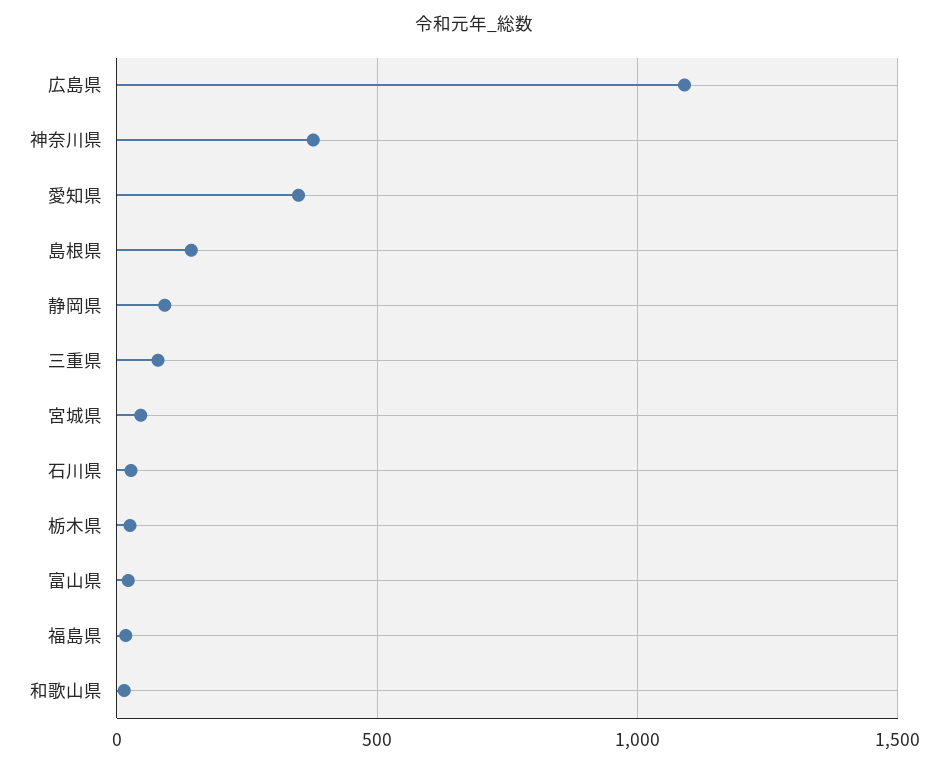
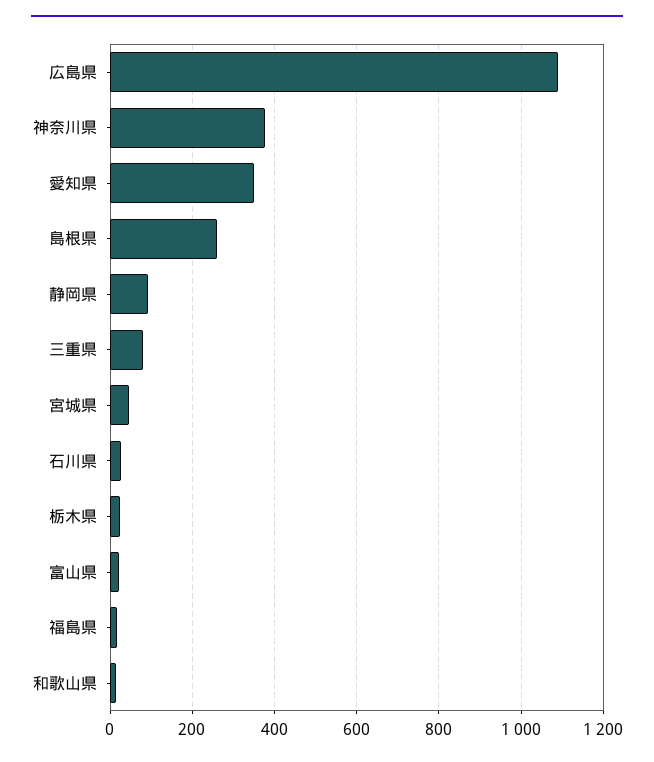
島根県: 150 -> 260

